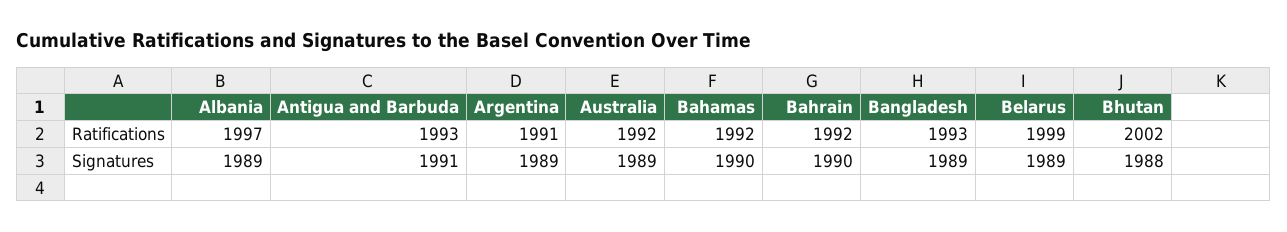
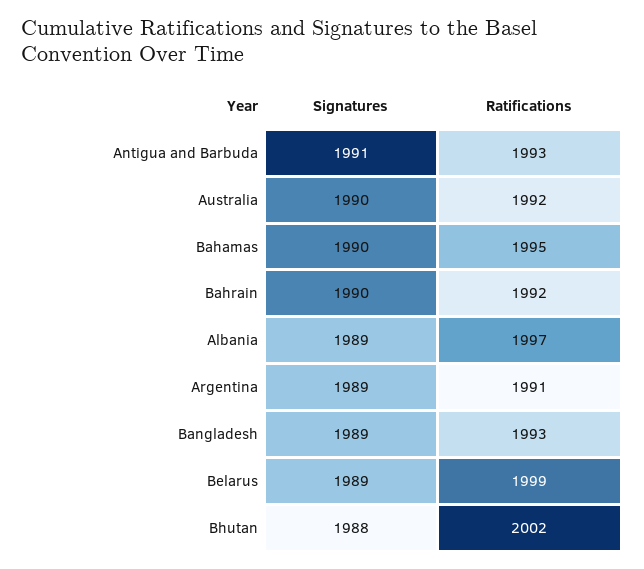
Bahamas, Ratifications: 1992 -> 1995
Australia, Signatures: 1989 -> 1990

